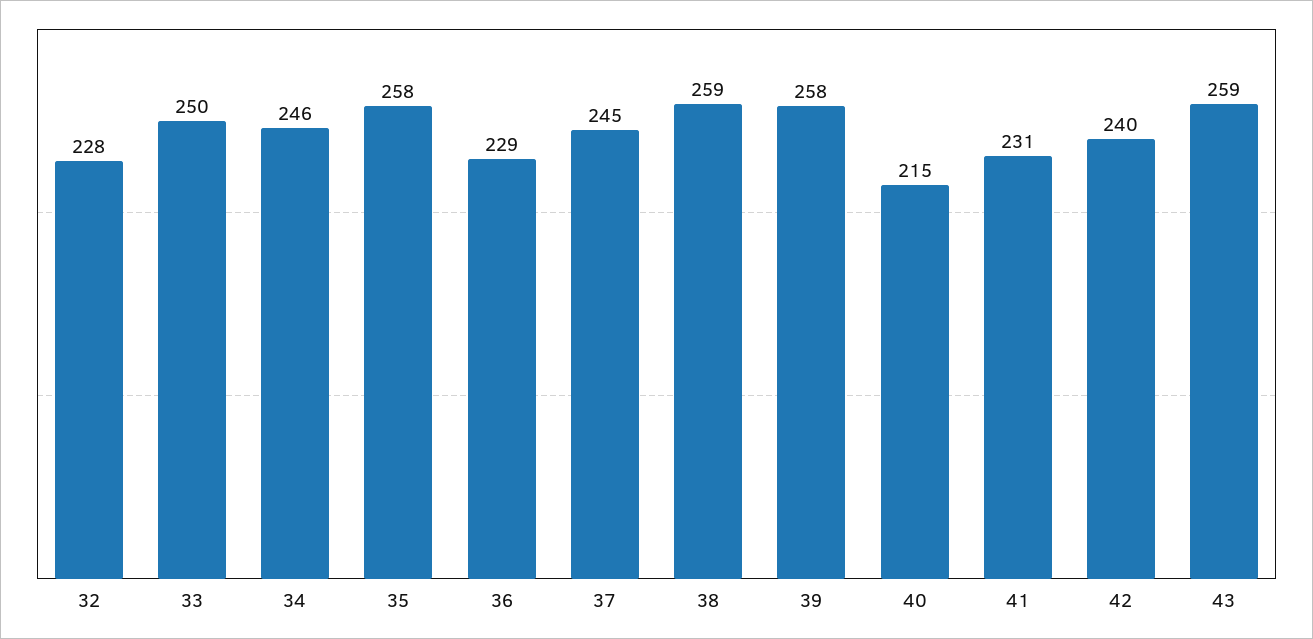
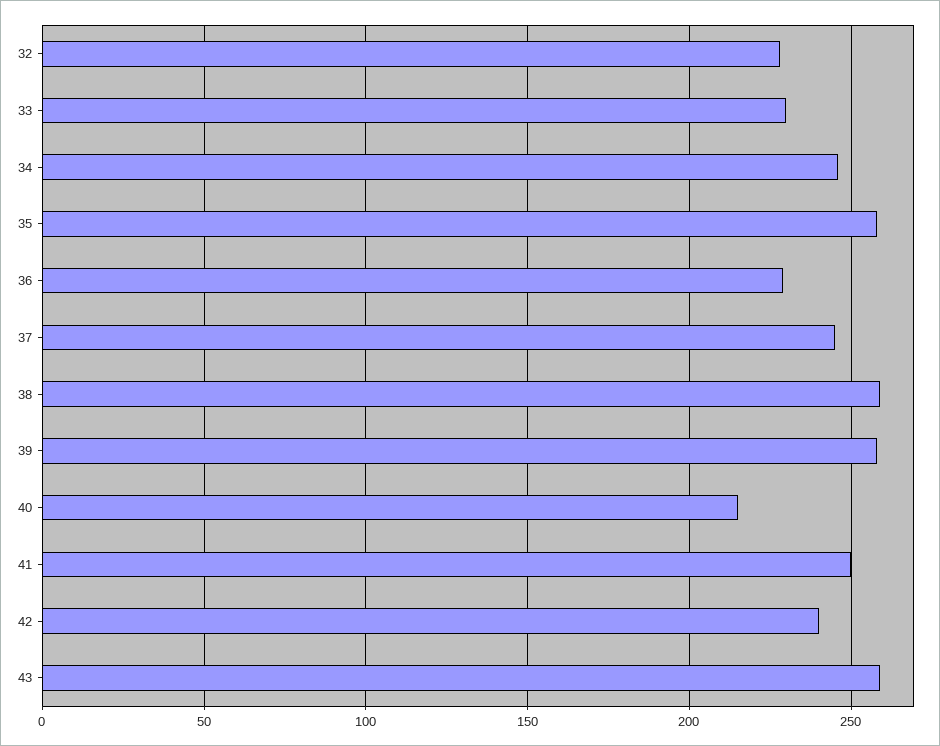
33: 250 -> 230
41: 231 -> 250

